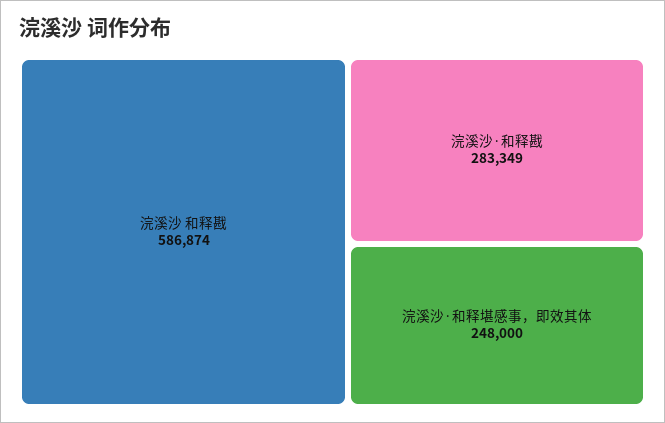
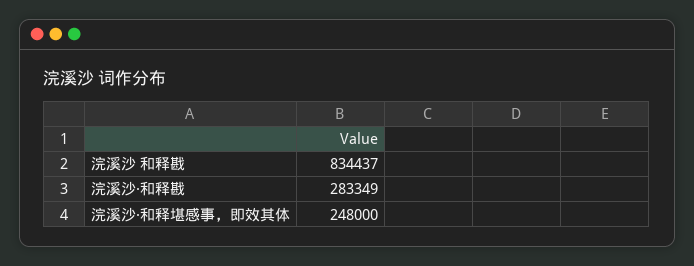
浣溪沙 和释戡: 586874 -> 834437

